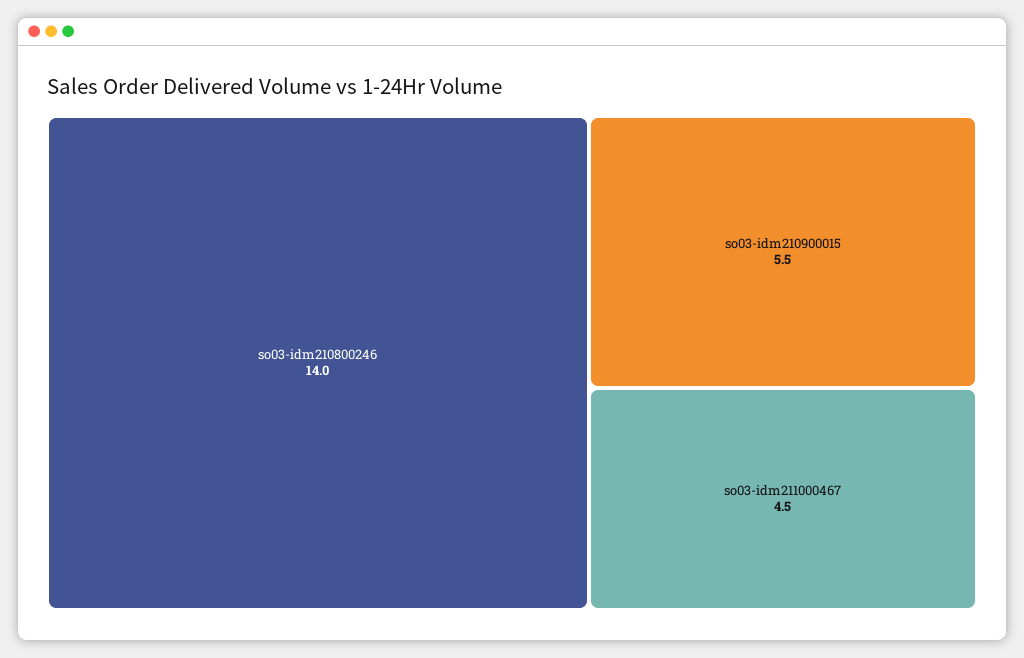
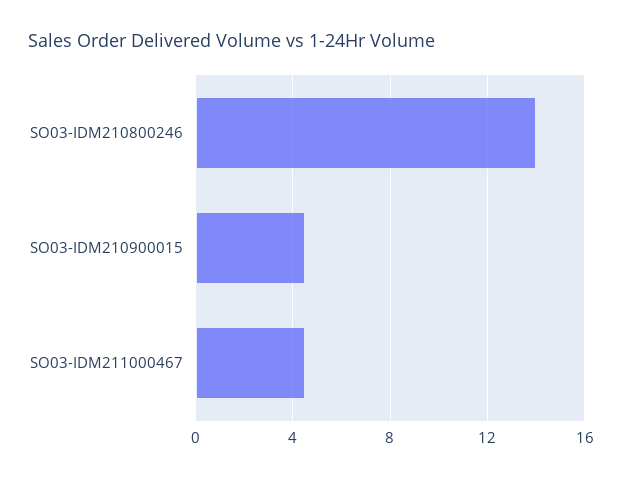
so03-idm210900015: 5.5 -> 4.5

